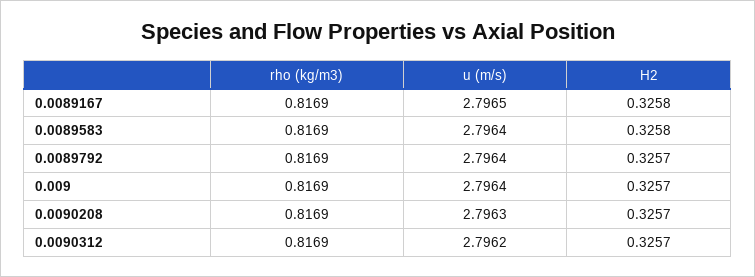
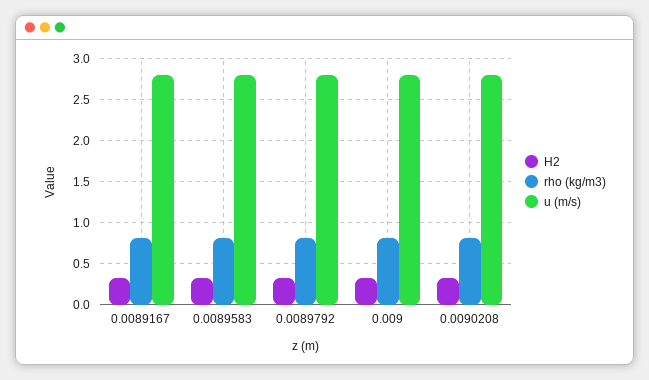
rho (kg/m3), 0.0090312: 0.8169 -> none
u (m/s), 0.0090312: 2.7962 -> none
H2, 0.0090312: 0.3257 -> none

